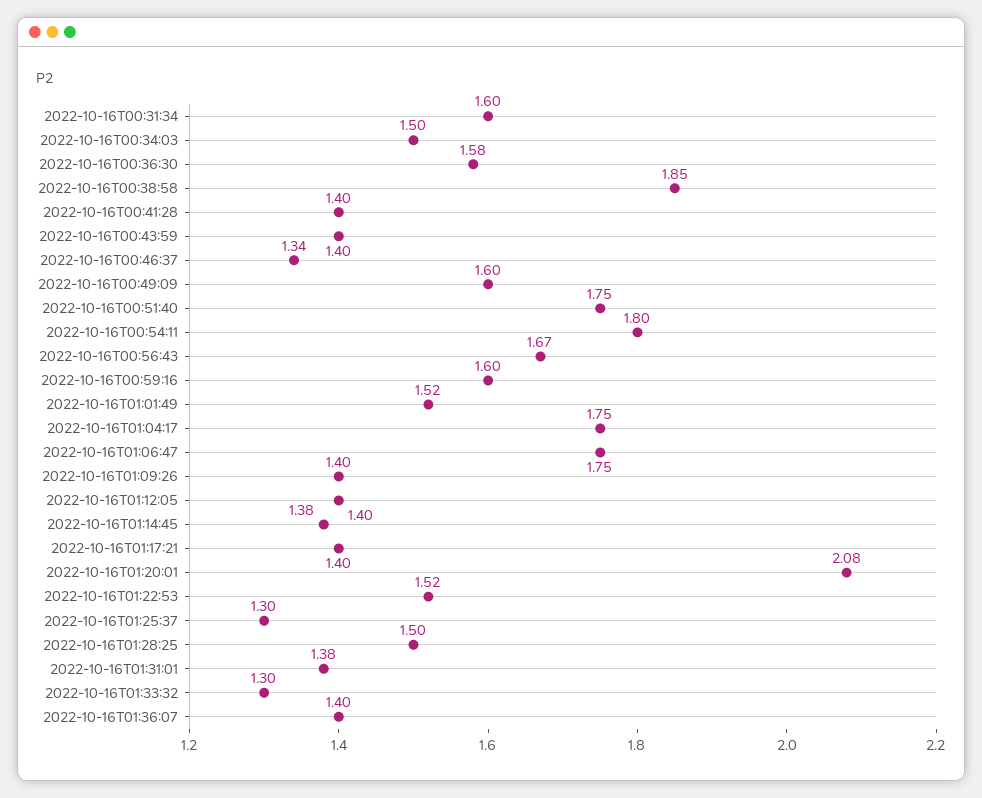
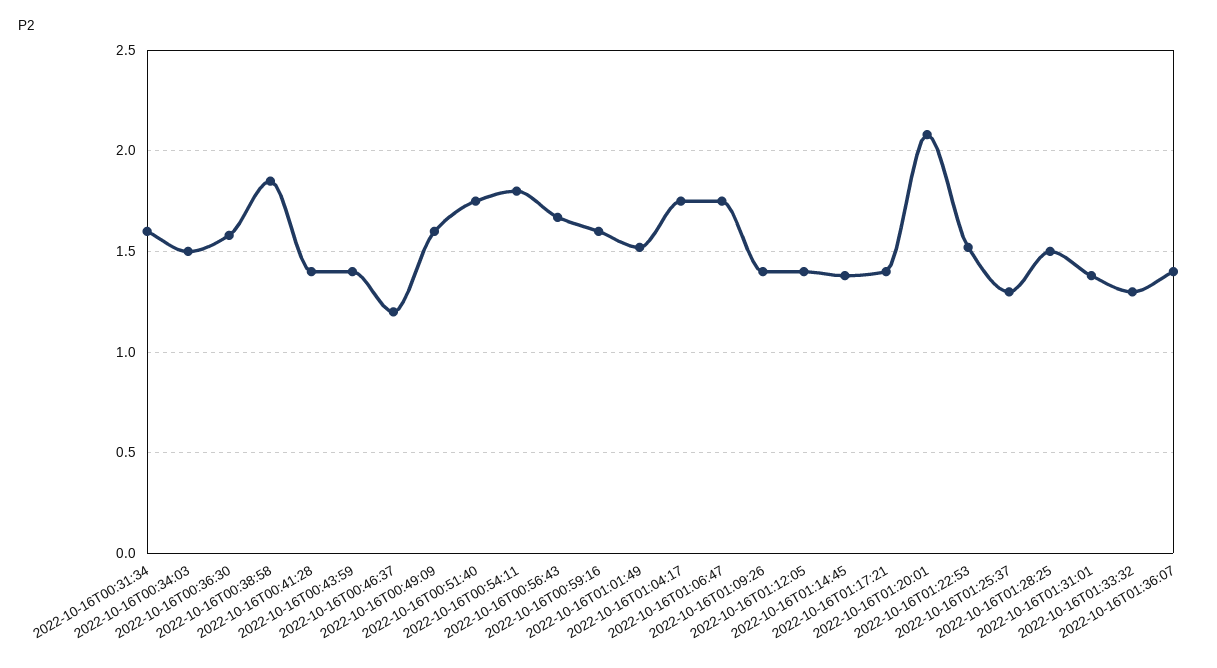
2022-10-16T00:46:37: 1.34 -> 1.2

